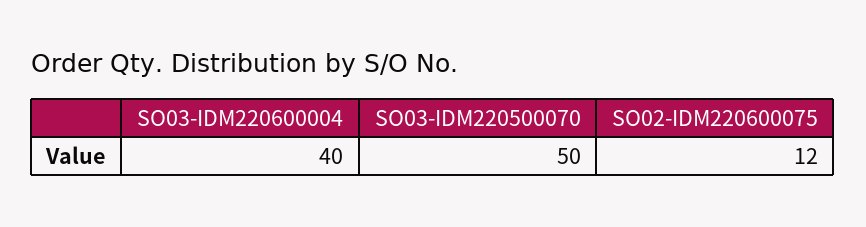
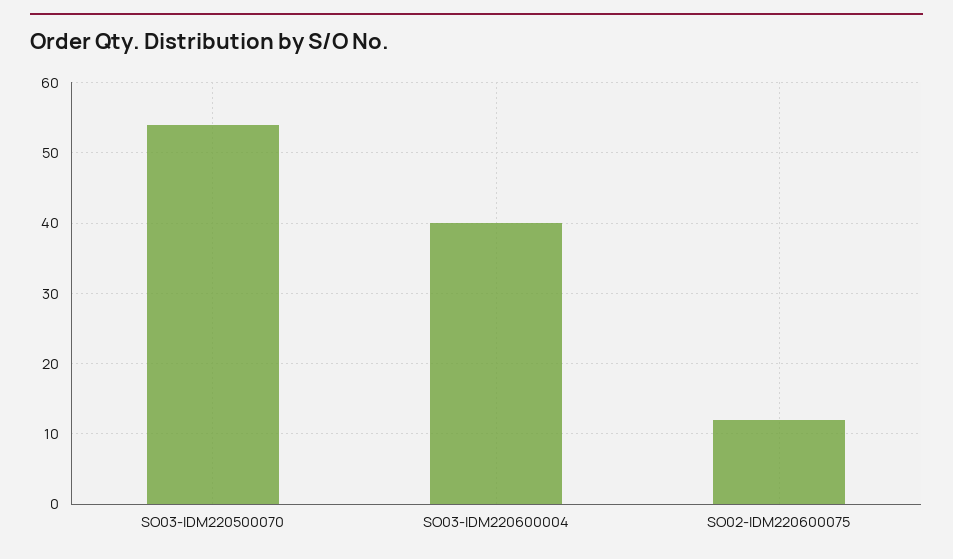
SO03-IDM220500070: 50 -> 54

